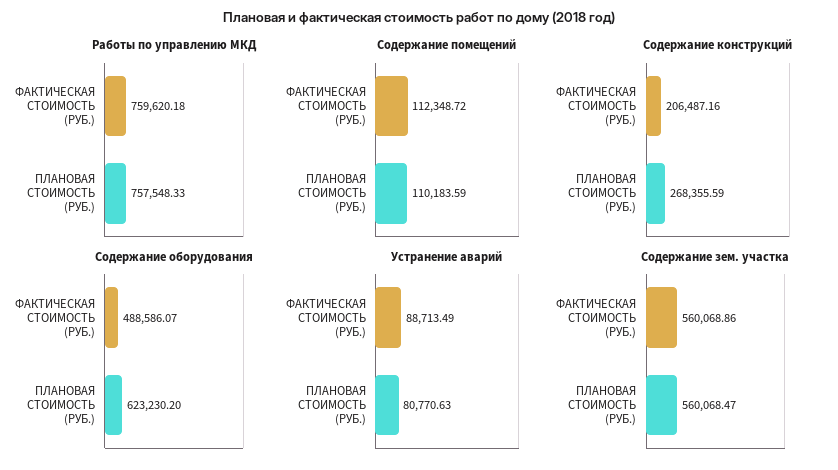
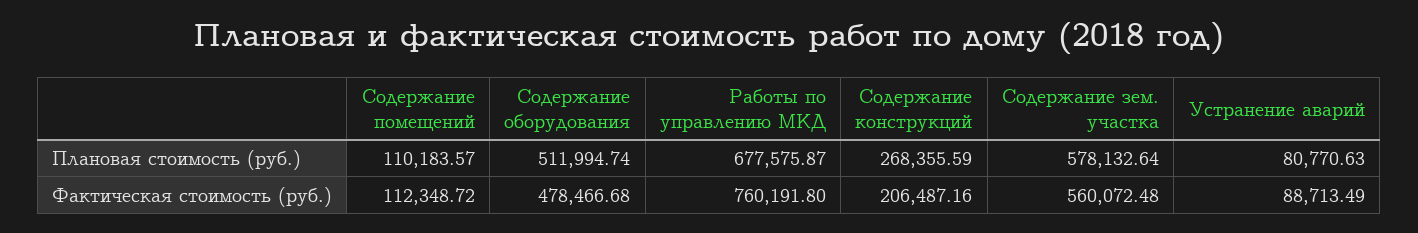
Работы по управлению МКД, ФАКТИЧЕСКАЯ СТОИМОСТЬ (РУБ.): 759620.18 -> 760191.8
Работы по управлению МКД, ПЛАНОВАЯ СТОИМОСТЬ (РУБ.): 757548.33 -> 677575.87
Содержание помещений, ПЛАНОВАЯ СТОИМОСТЬ (РУБ.): 110183.59 -> 110183.57
Содержание оборудования, ФАКТИЧЕСКАЯ СТОИМОСТЬ (РУБ.): 488586.07 -> 478466.68
Содержание оборудования, ПЛАНОВАЯ СТОИМОСТЬ (РУБ.): 623230.2 -> 511994.74
Содержание зем. участка, ФАКТИЧЕСКАЯ СТОИМОСТЬ (РУБ.): 560068.86 -> 560072.48
Содержание зем. участка, ПЛАНОВАЯ СТОИМОСТЬ (РУБ.): 560068.47 -> 578132.64

